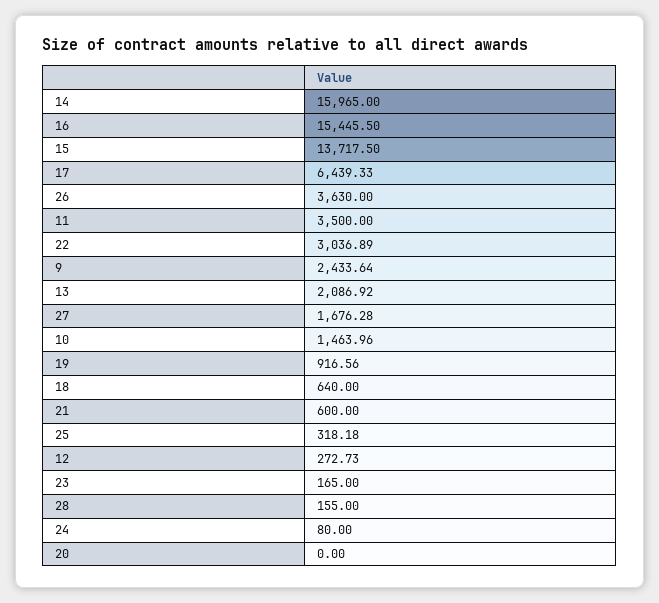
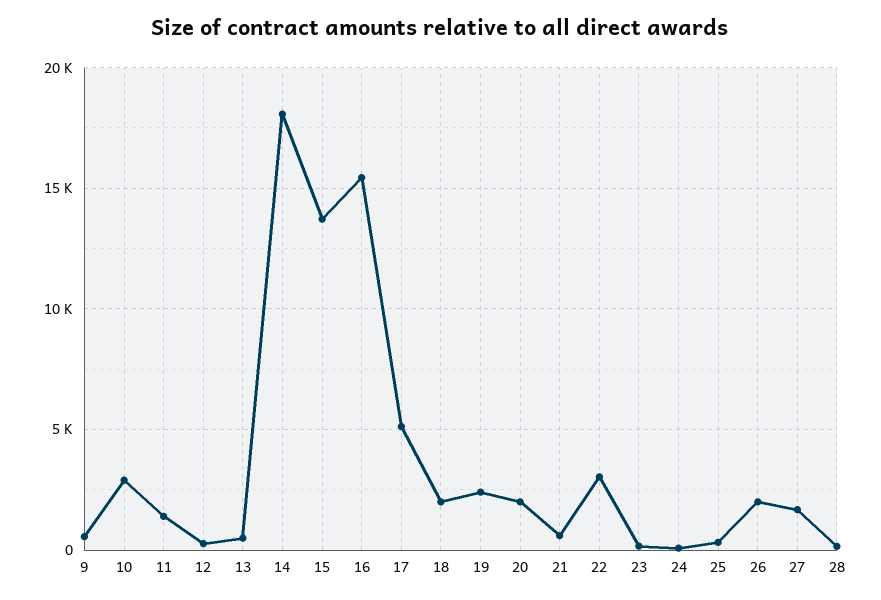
14: 15965 -> 18000
17: 6439.33 -> 5000
26: 3630 -> 2000
11: 3500 -> 1500
9: 2433.64 -> 500
13: 2086.92 -> 500
10: 1463.96 -> 3000
19: 916.56 -> 2500
18: 640 -> 2000
20: 0 -> 2000

